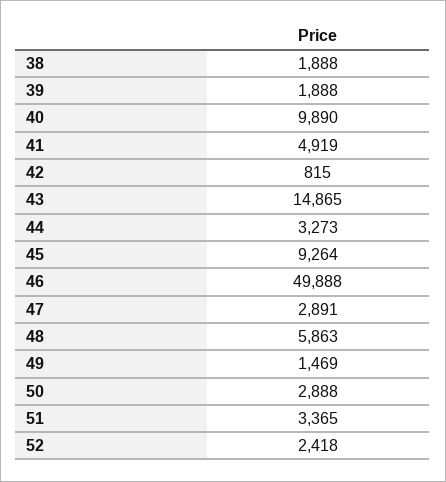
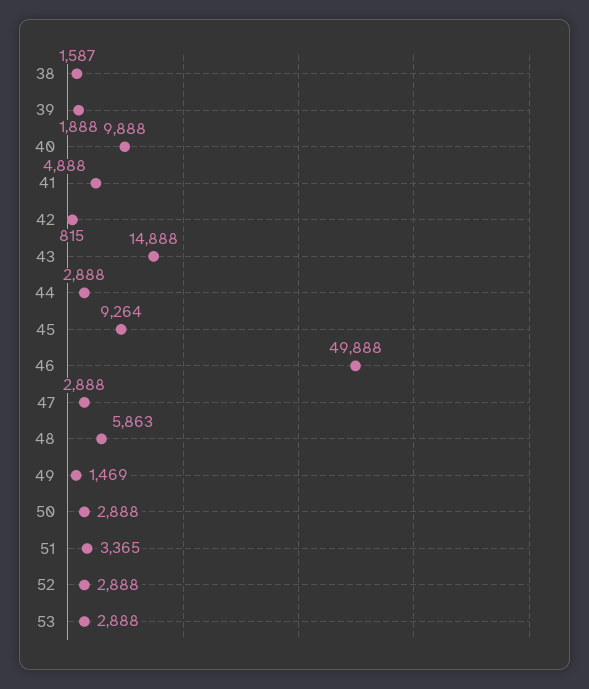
38: 1888 -> 1587
40: 9890 -> 9888
41: 4919 -> 4888
43: 14865 -> 14888
44: 3273 -> 2888
47: 2891 -> 2888
52: 2418 -> 2888
53: none -> 2888

